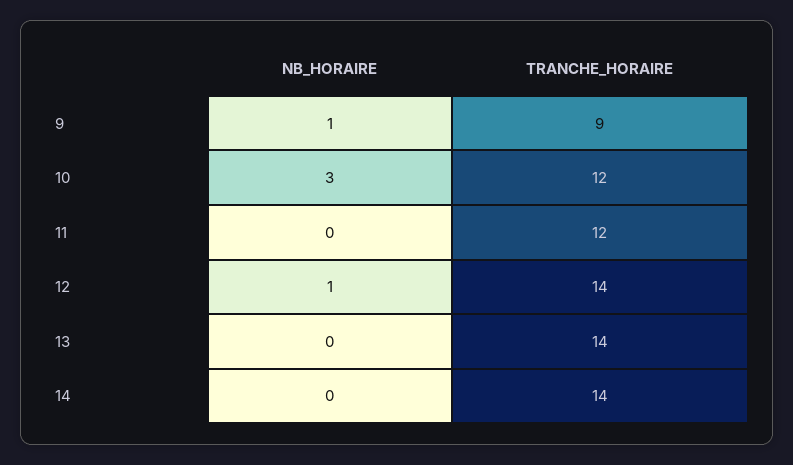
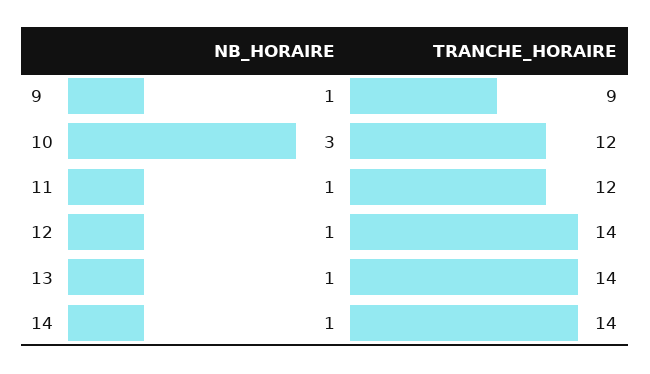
NB_HORAIRE, 11: 0 -> 1
NB_HORAIRE, 13: 0 -> 1
NB_HORAIRE, 14: 0 -> 1

